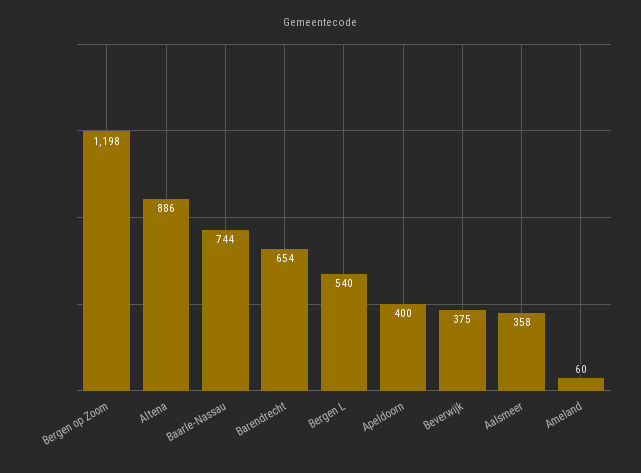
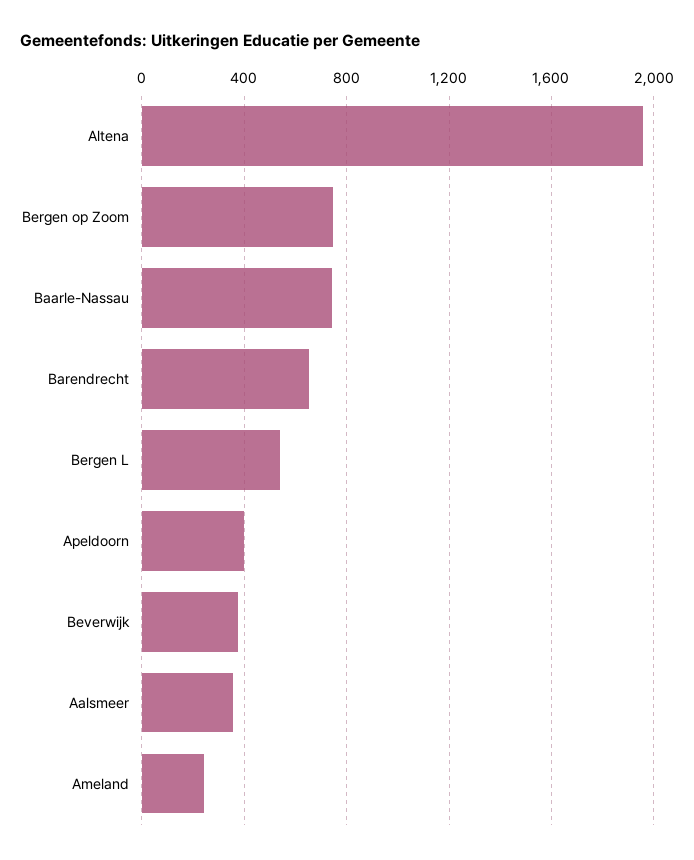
Bergen op Zoom: 1198 -> 750
Altena: 886 -> 1950
Ameland: 60 -> 250

